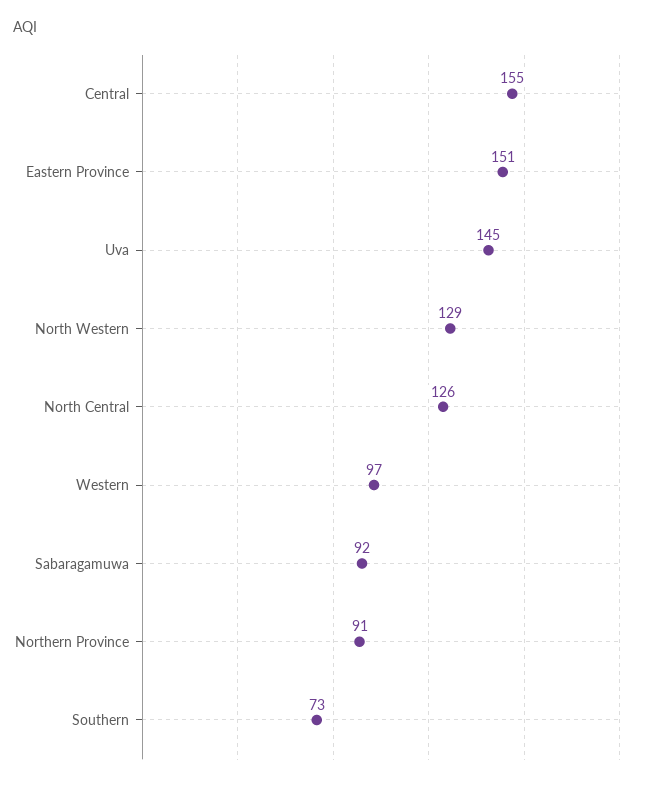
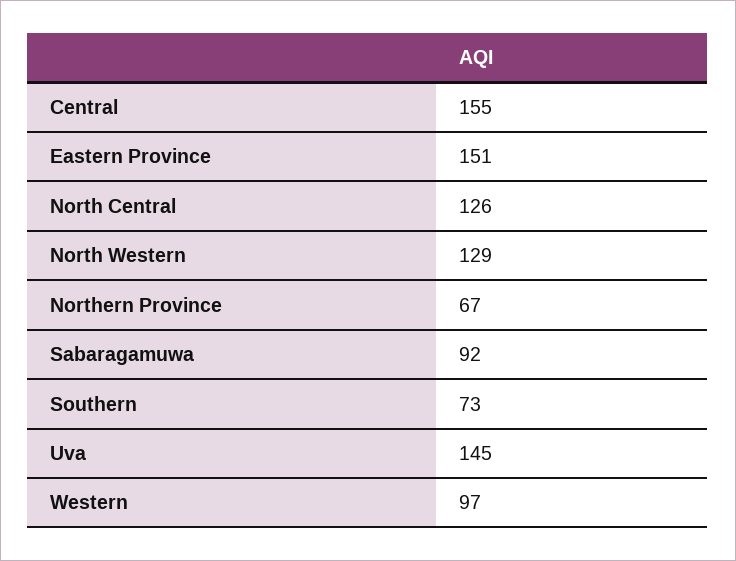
Northern Province: 91 -> 67

